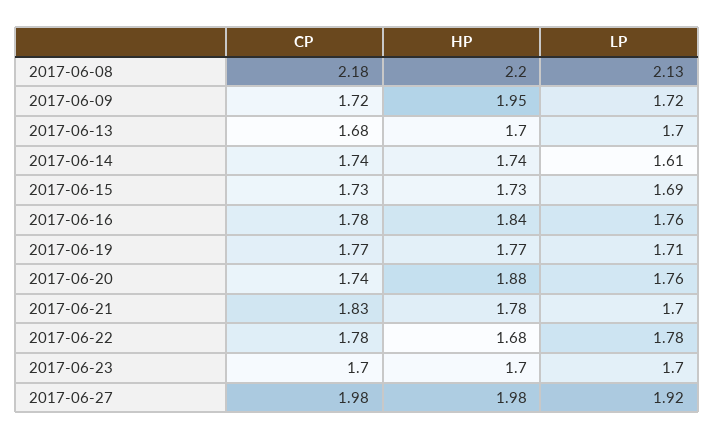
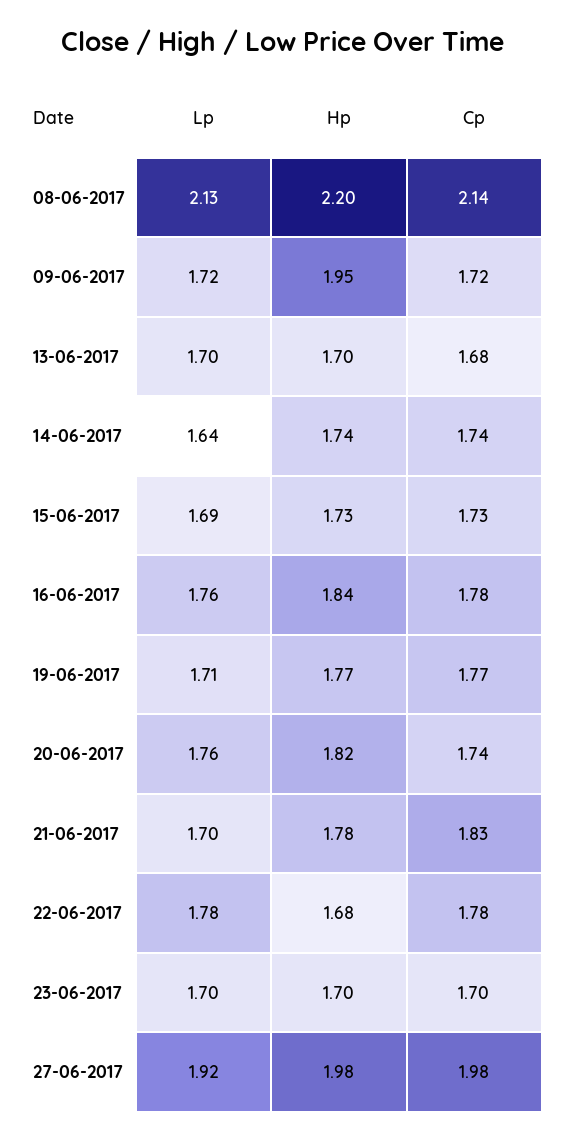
CP, 2017-06-08: 2.18 -> 2.14
LP, 2017-06-14: 1.61 -> 1.64
HP, 2017-06-20: 1.88 -> 1.82

